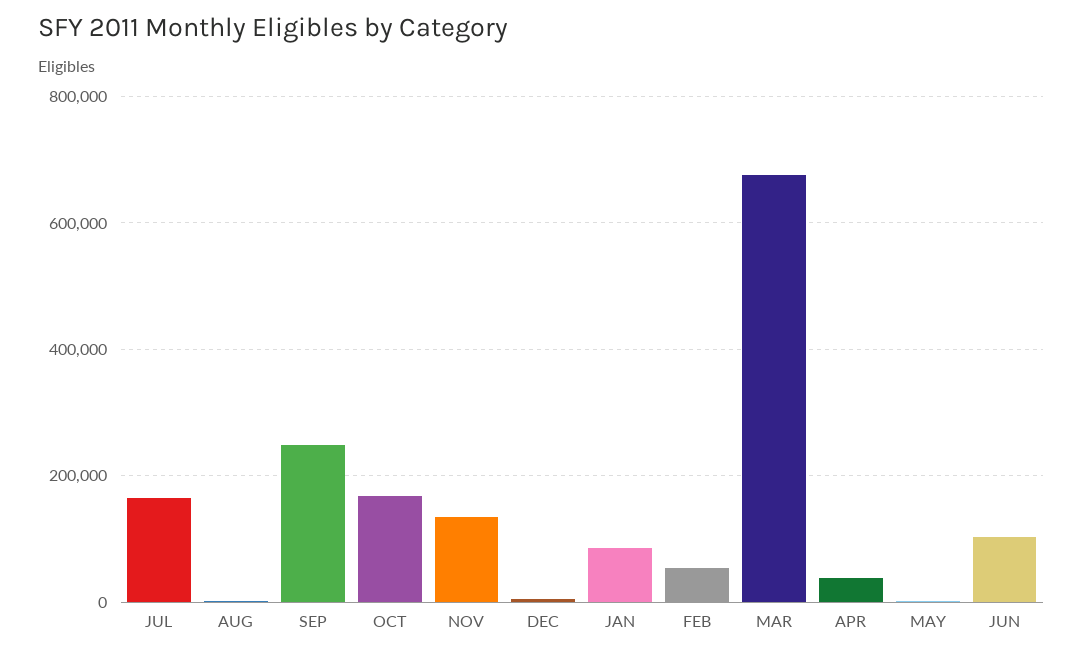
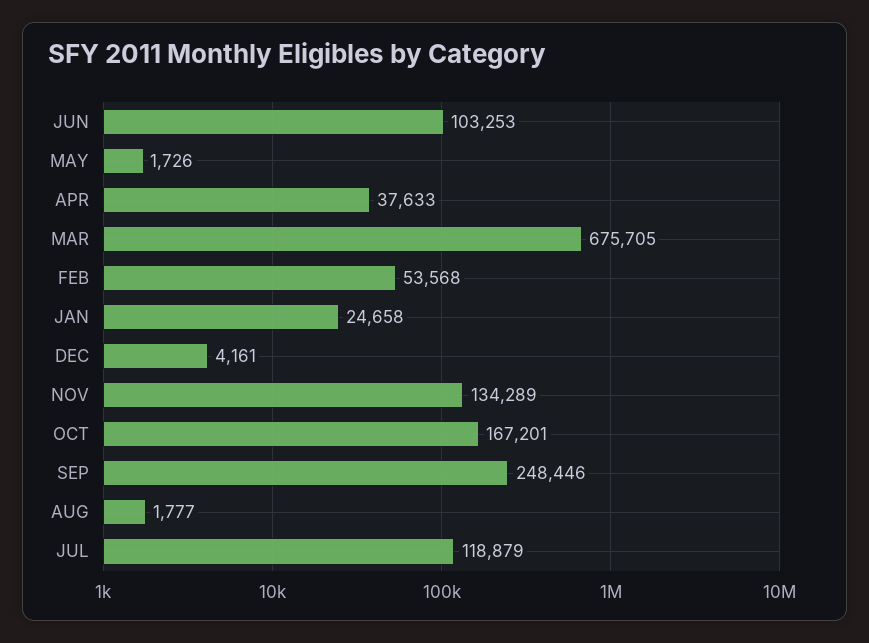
JUL: 160000 -> 118879
JAN: 80000 -> 24658

